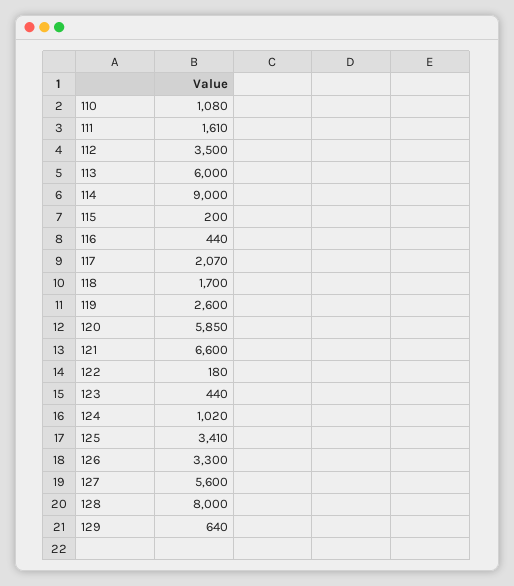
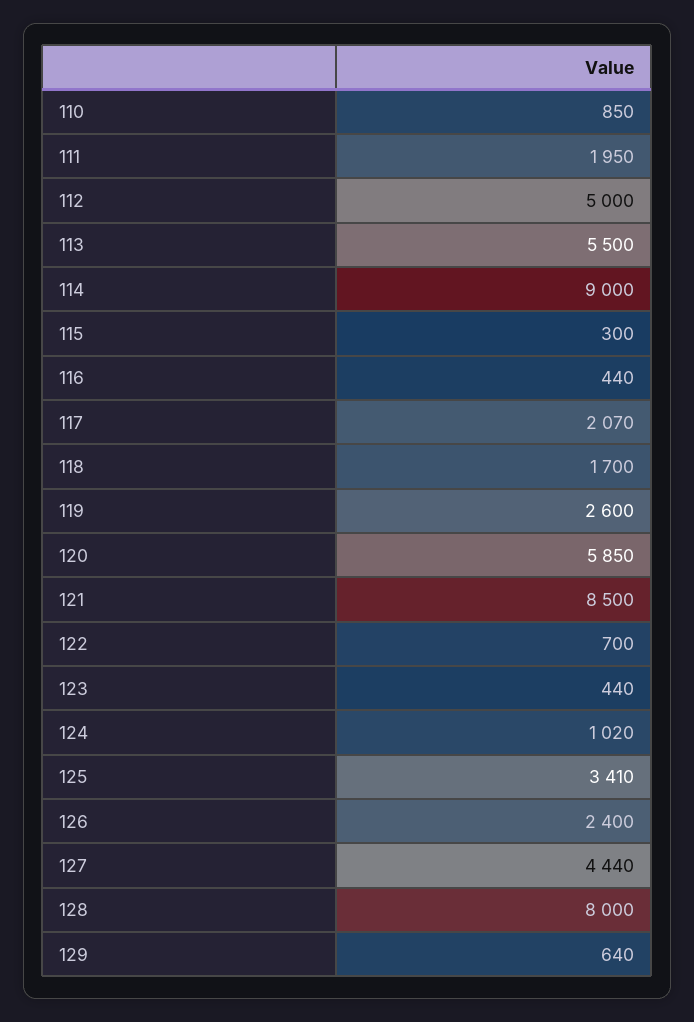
110: 1080 -> 850
111: 1610 -> 1950
112: 3500 -> 5000
113: 6000 -> 5500
115: 200 -> 300
121: 6600 -> 8500
122: 180 -> 700
126: 3300 -> 2400
127: 5600 -> 4440

